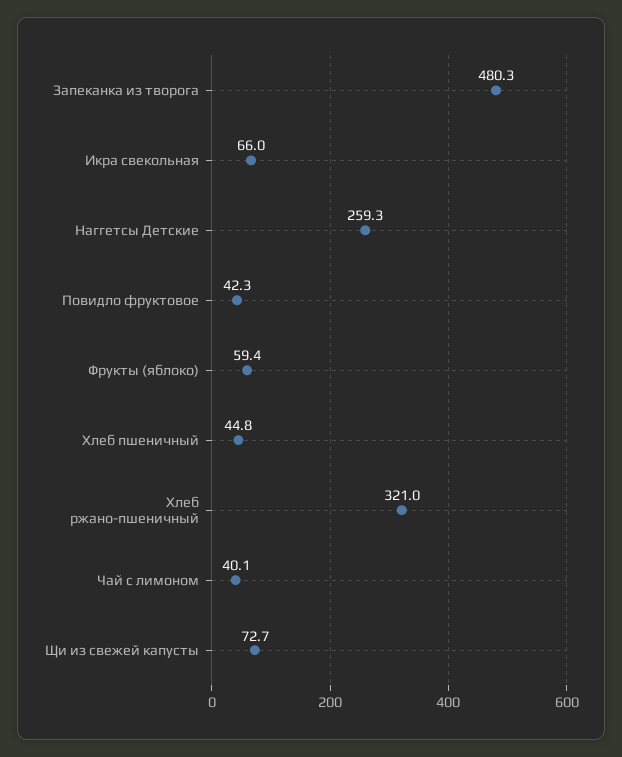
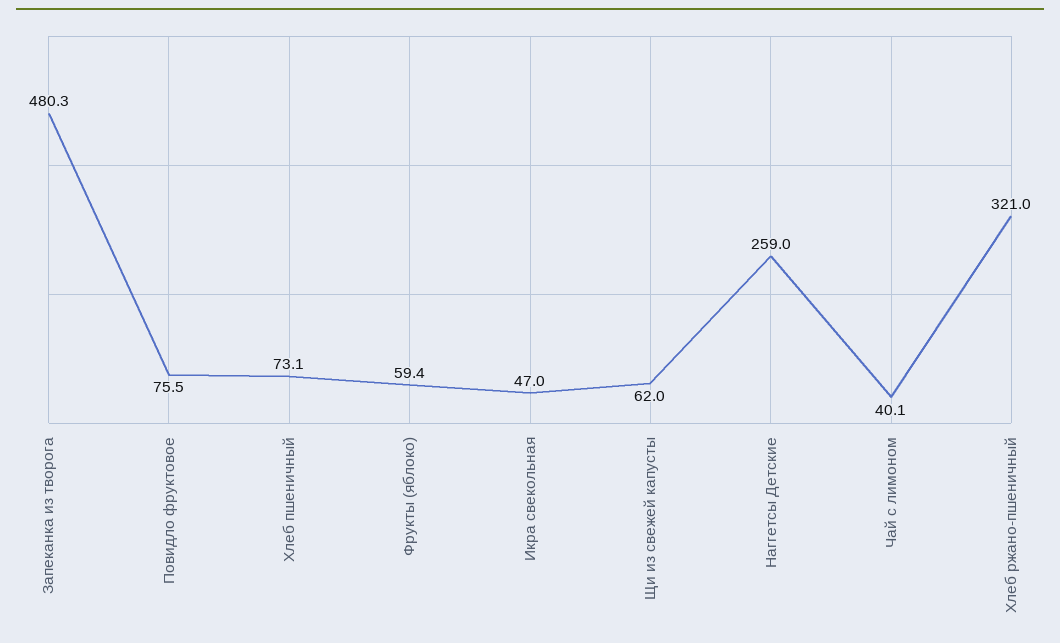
Икра свекольная: 66 -> 47
Наггетсы Детские: 259.3 -> 259
Повидло фруктовое: 42.3 -> 75.5
Хлеб пшеничный: 44.8 -> 73.1
Щи из свежей капусты: 72.7 -> 62

